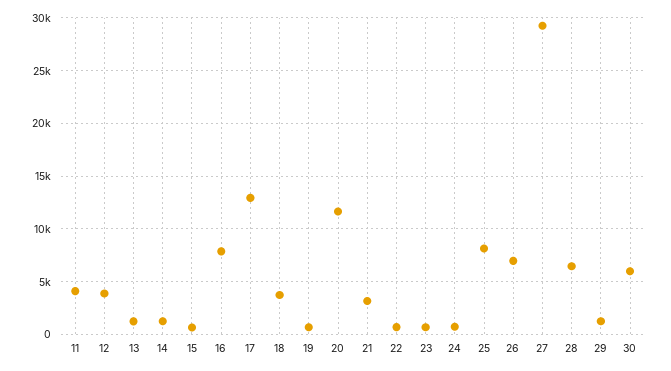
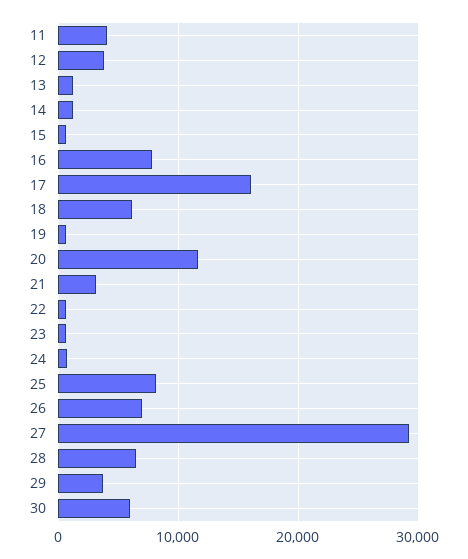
17: 13000 -> 16000
18: 4000 -> 6000
29: 1000 -> 4000

